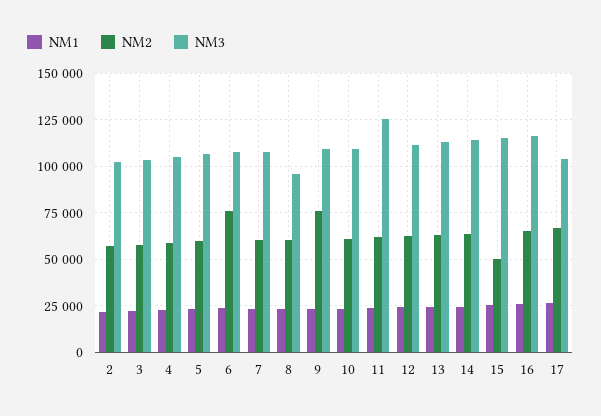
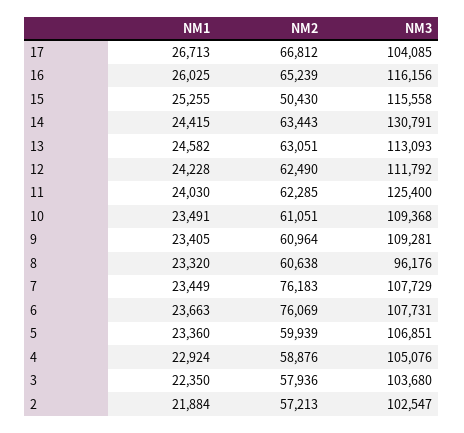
NM2, 7: 60000 -> 76183
NM2, 9: 75000 -> 60964
NM3, 14: 115000 -> 130791

